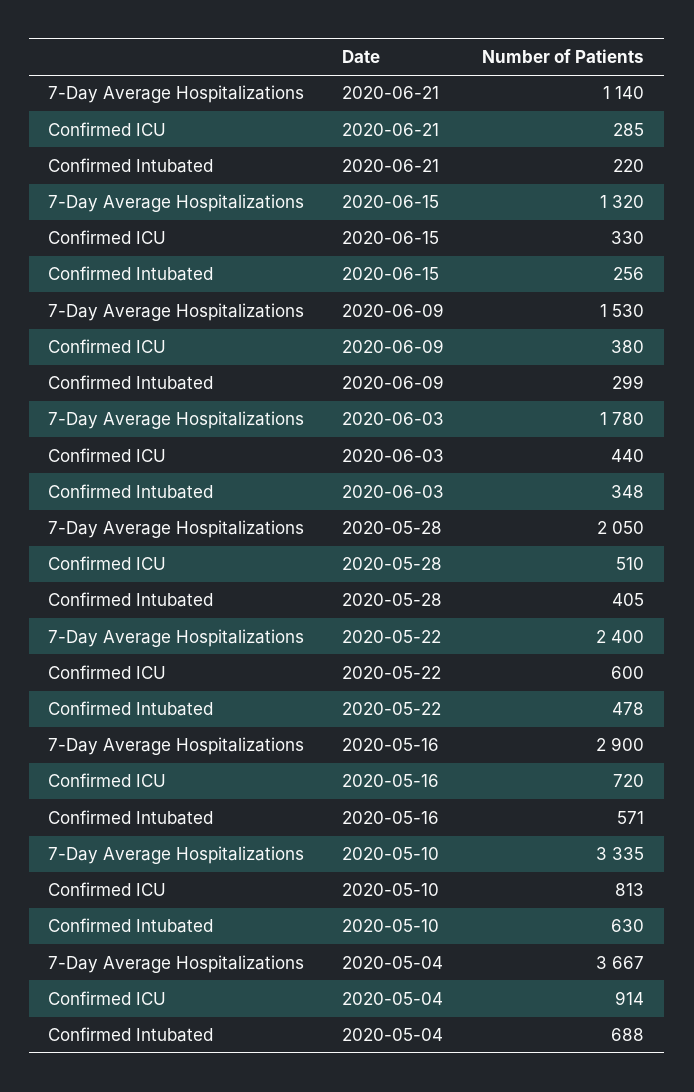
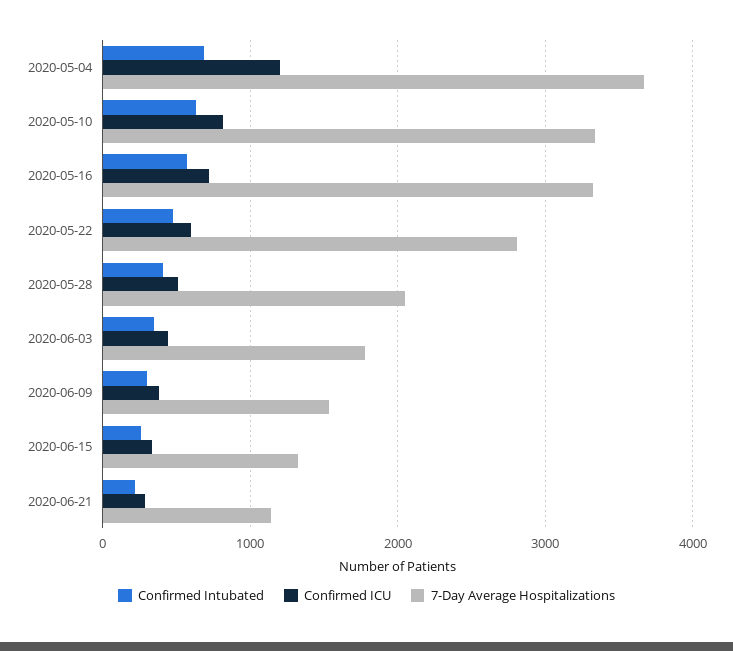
7-Day Average Hospitalizations, 2020-05-22: 2400 -> 2800
7-Day Average Hospitalizations, 2020-05-16: 2900 -> 3300
Confirmed ICU, 2020-05-04: 914 -> 1200

